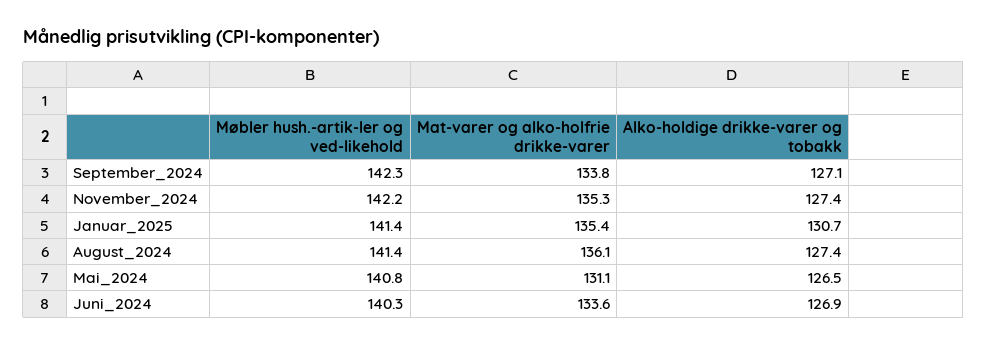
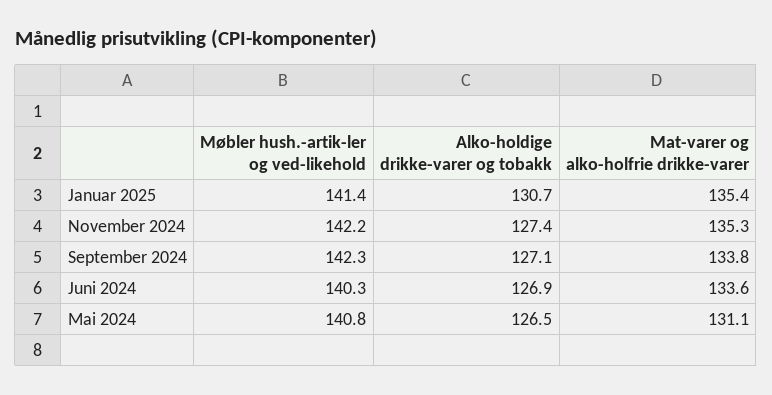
Møbler hush.-artik-ler og ved-likehold, August_2024: 141.4 -> none
Mat-varer og alko-holfrie drikke-varer, August_2024: 136.1 -> none
Alko-holdige drikke-varer og tobakk, August_2024: 127.4 -> none

